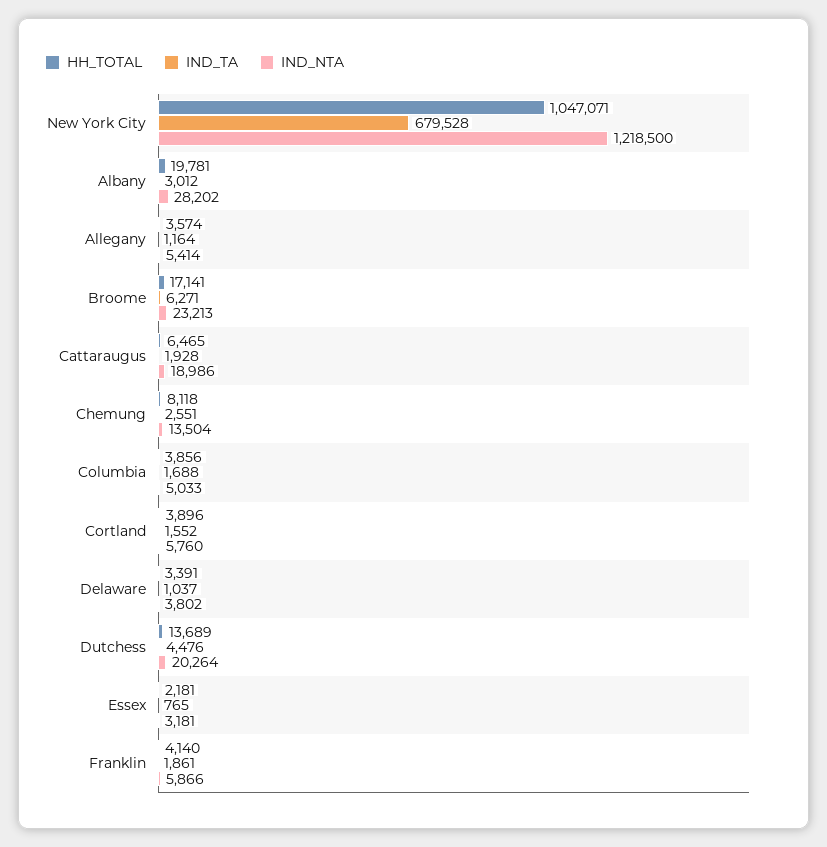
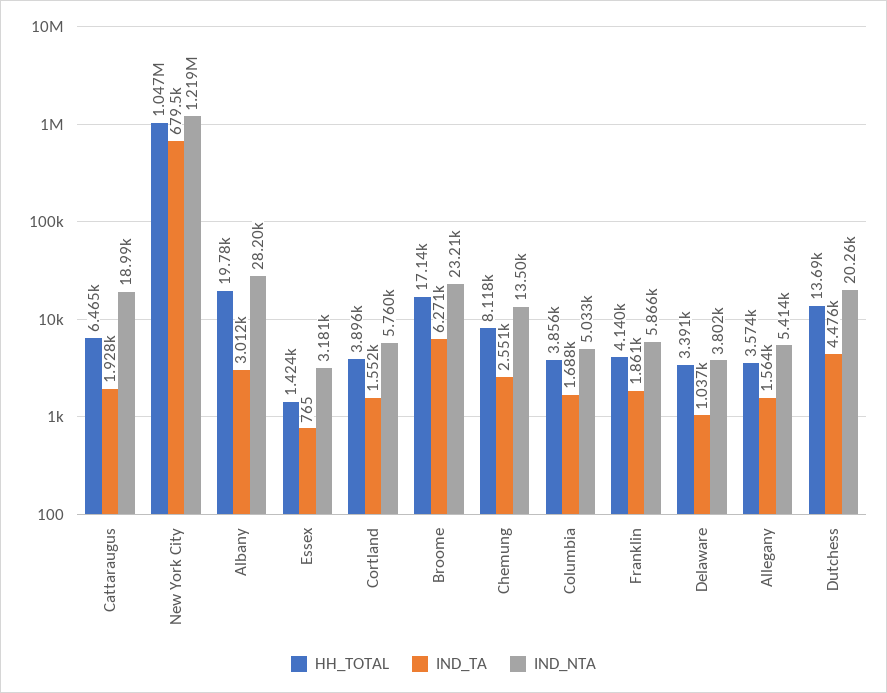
IND_TA, Allegany: 1164 -> 1564
HH_TOTAL, Essex: 2181 -> 1424

